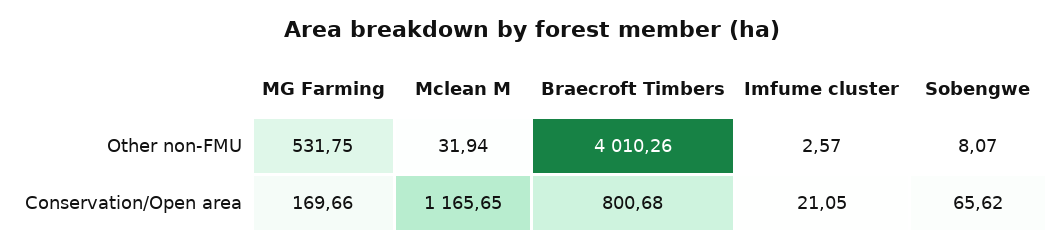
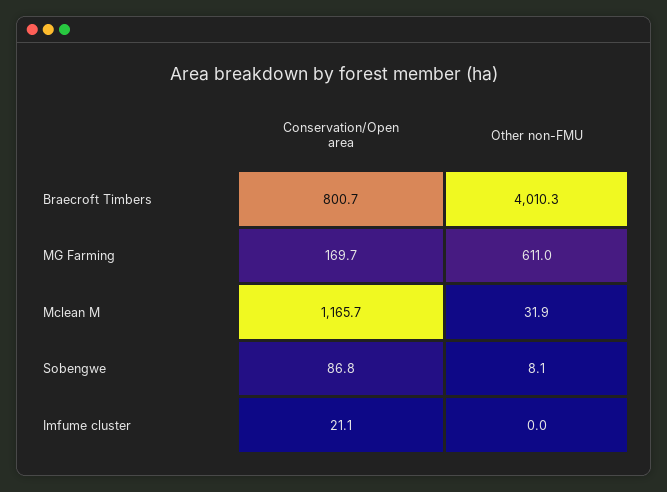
MG Farming, Other non-FMU: 531.75 -> 611
Imfume cluster, Other non-FMU: 2.57 -> 0
Sobengwe, Conservation/Open area: 65.62 -> 86.8

